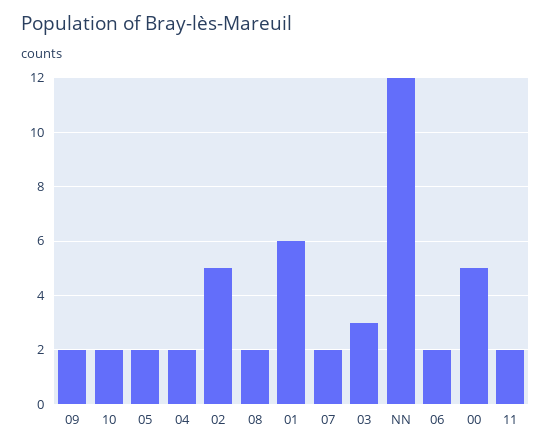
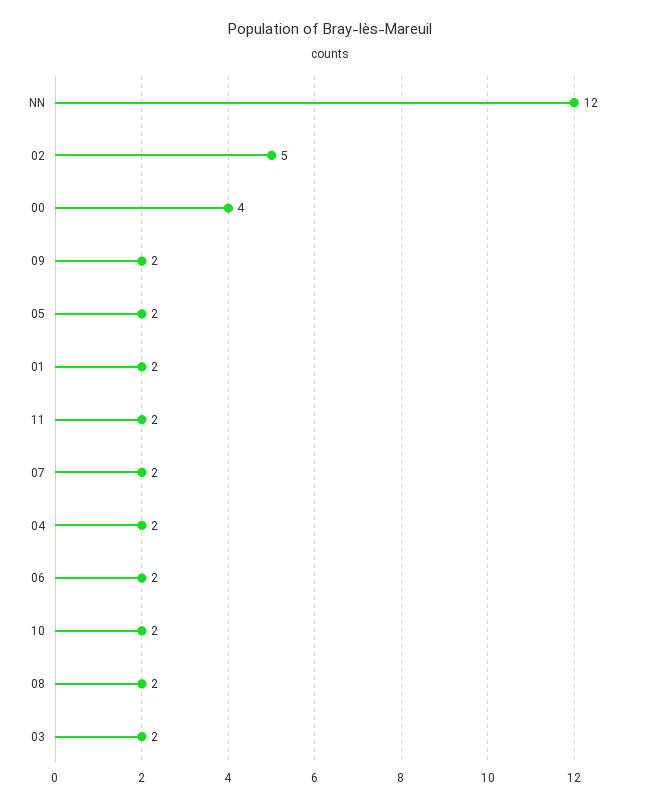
01: 6 -> 2
03: 3 -> 2
00: 5 -> 4

